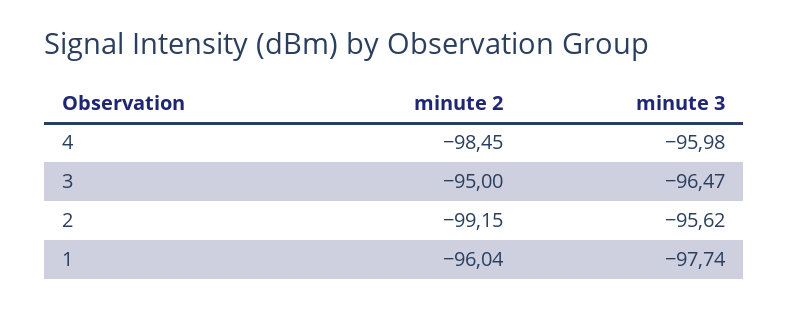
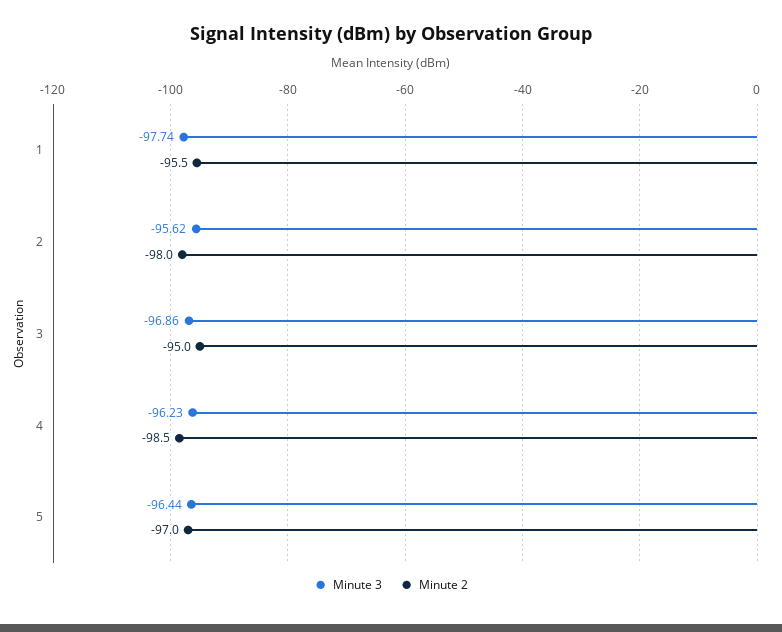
minute 3, 4: -95.98 -> -96.23
minute 3, 3: -96.47 -> -96.86
minute 2, 2: -99.15 -> -98
minute 2, 1: -96.04 -> -95.5
minute 3, 5: none -> -96.44
minute 2, 5: none -> -97

